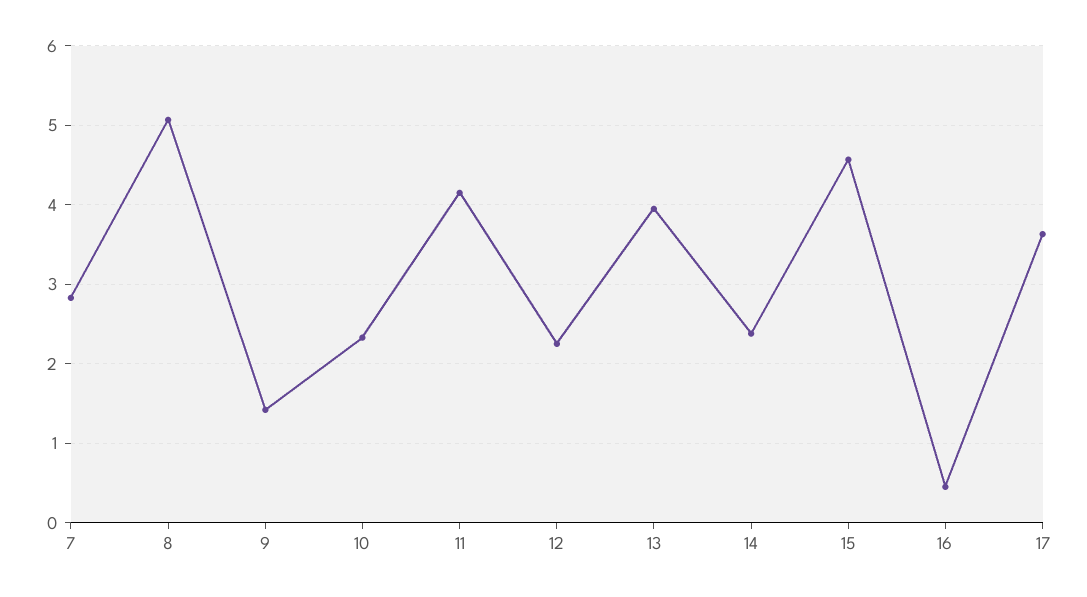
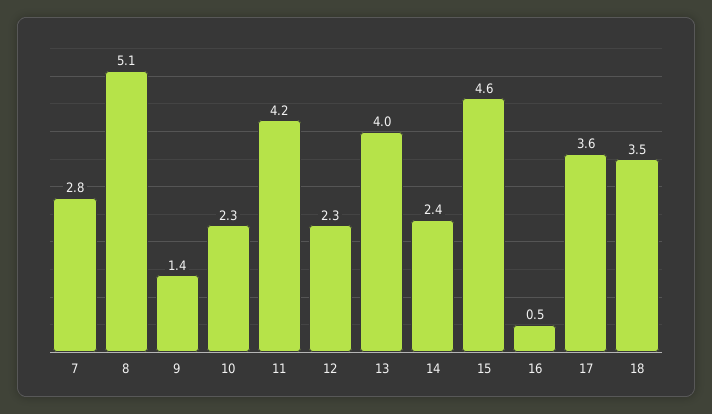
18: none -> 3.5

